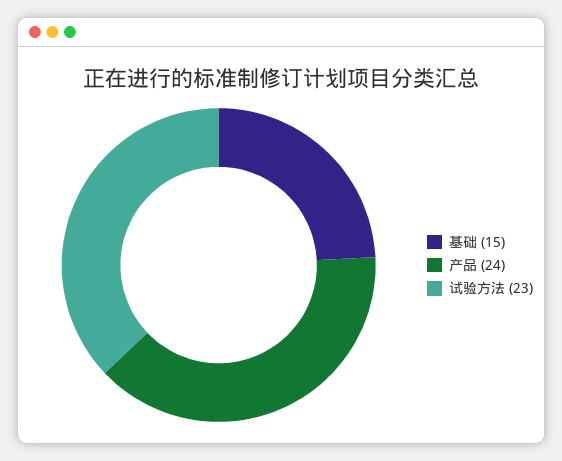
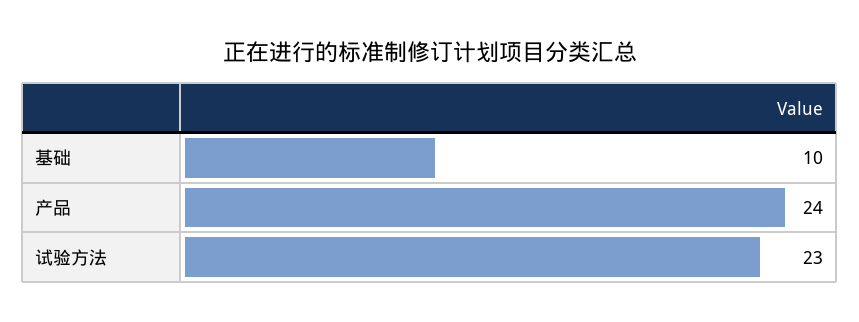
基础: 15 -> 10

